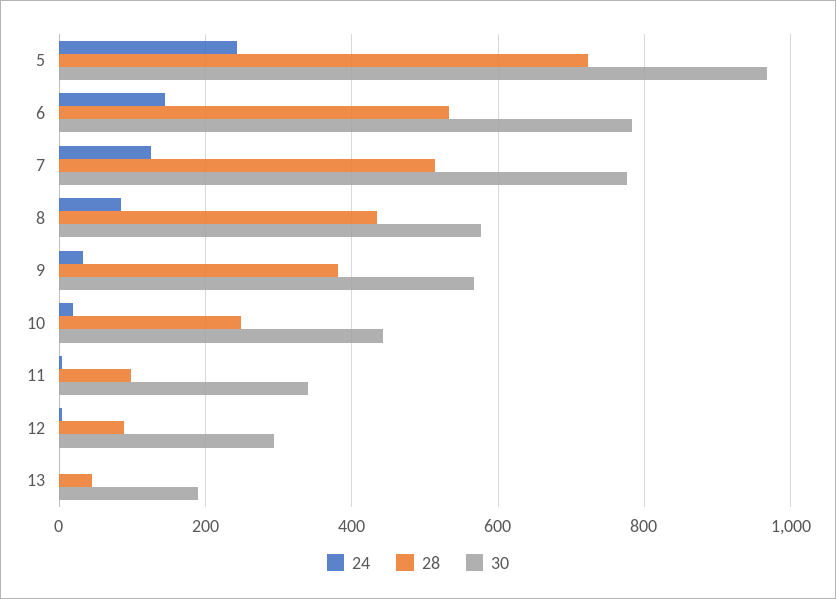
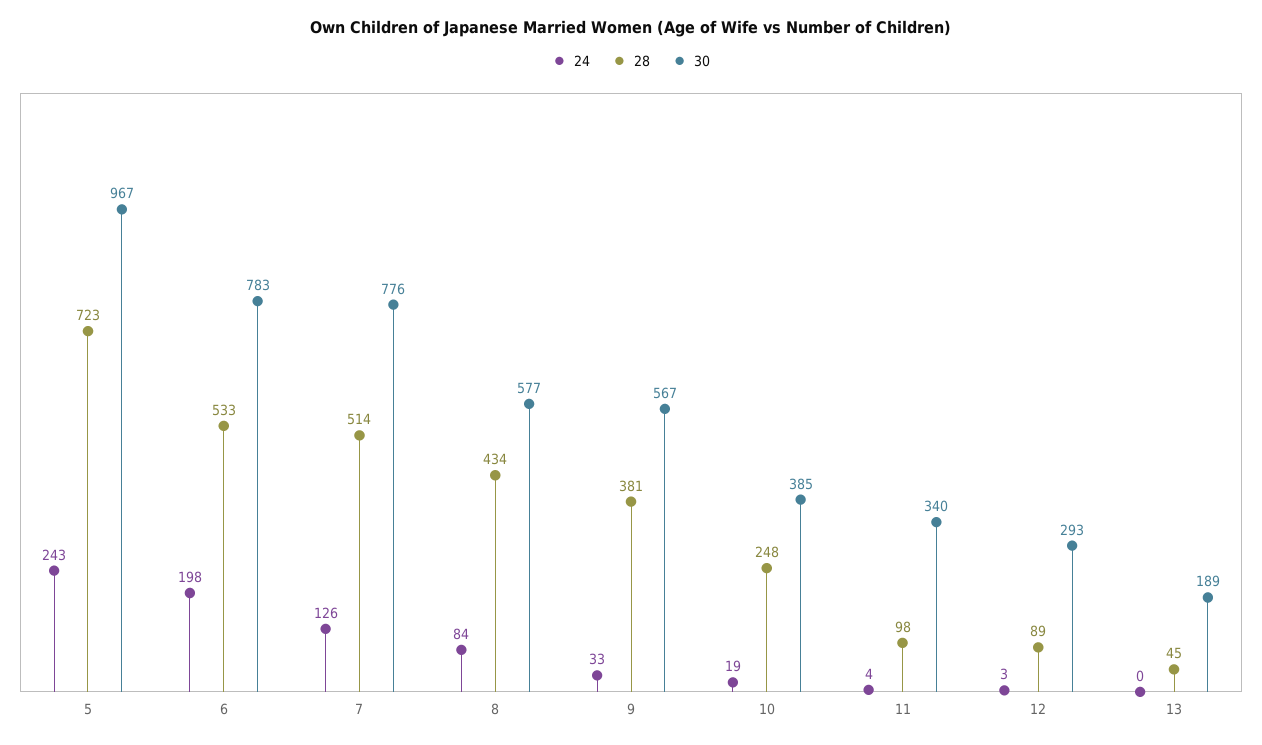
24, 6: 140 -> 198
30, 10: 440 -> 385

